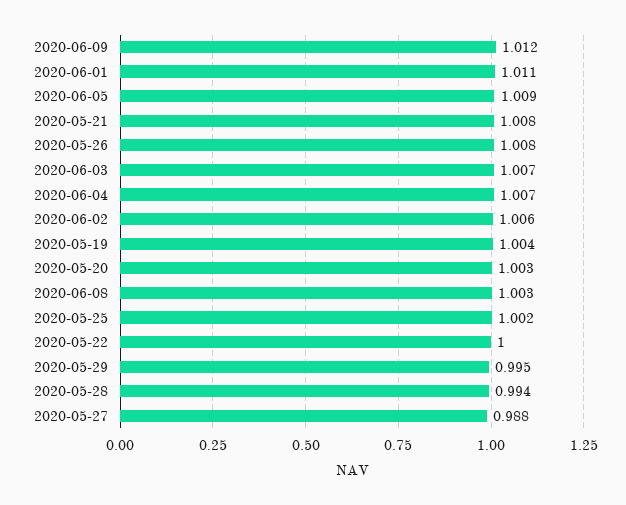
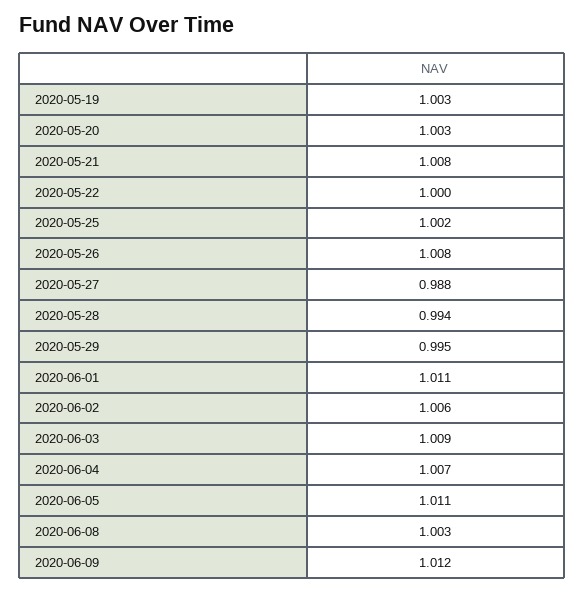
2020-06-05: 1.009 -> 1.011
2020-06-03: 1.007 -> 1.009
2020-05-19: 1.004 -> 1.003

